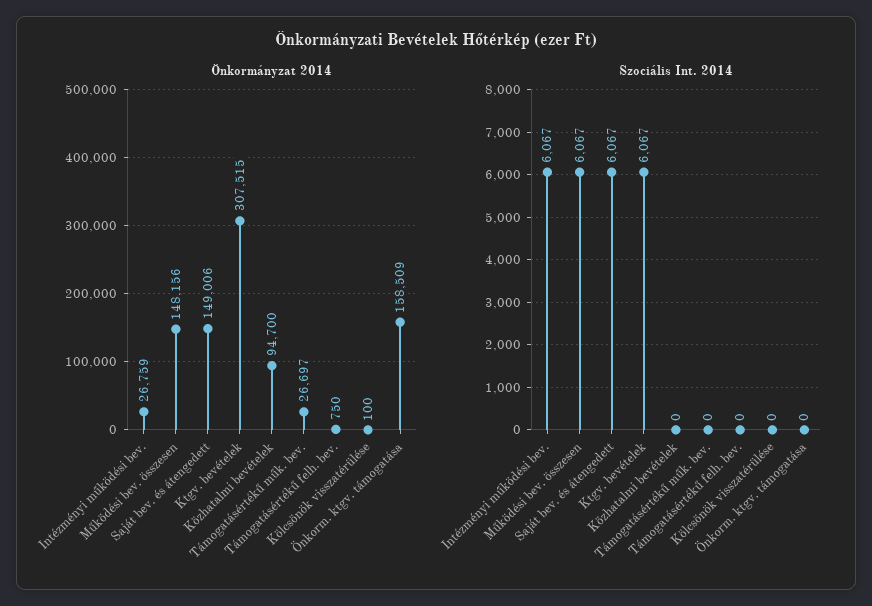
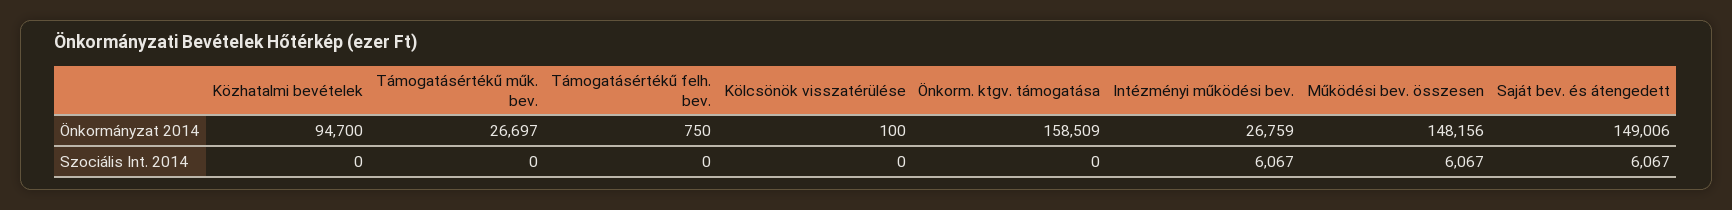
Önkormányzat 2014, Ktgv. bevételek: 307515 -> none
Szociális Int. 2014, Ktgv. bevételek: 6067 -> none

